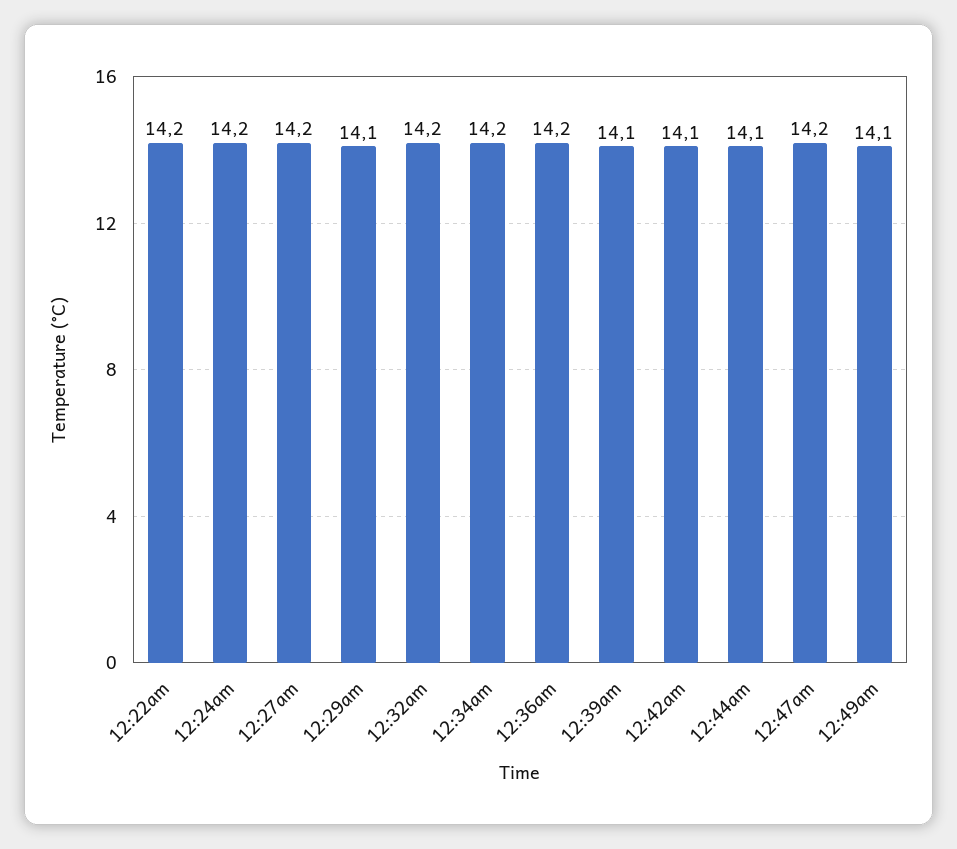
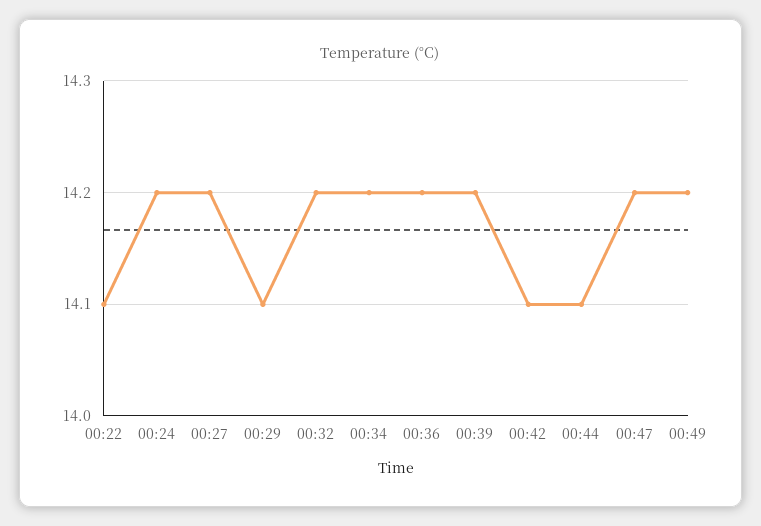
12:22am: 14.2 -> 14.1
12:39am: 14.1 -> 14.2
12:49am: 14.1 -> 14.2

